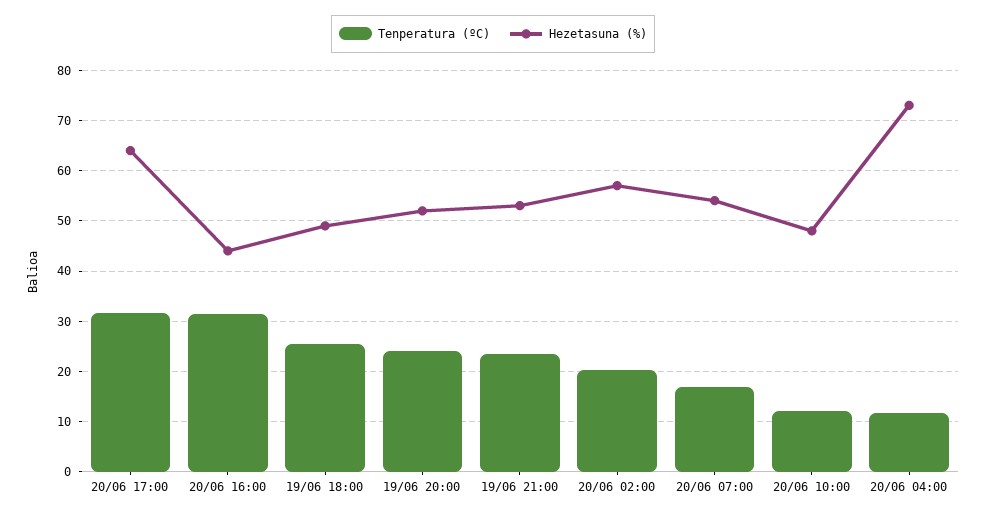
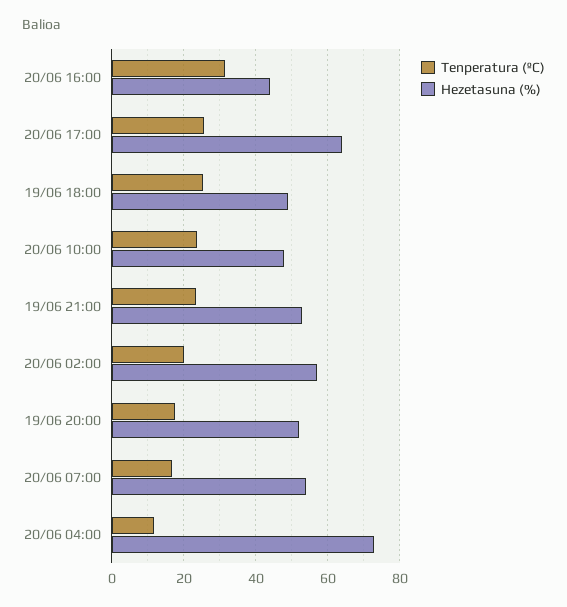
Tenperatura (ºC), 20/06 17:00: 32 -> 26
Tenperatura (ºC), 19/06 20:00: 24 -> 18
Tenperatura (ºC), 20/06 10:00: 12 -> 24

